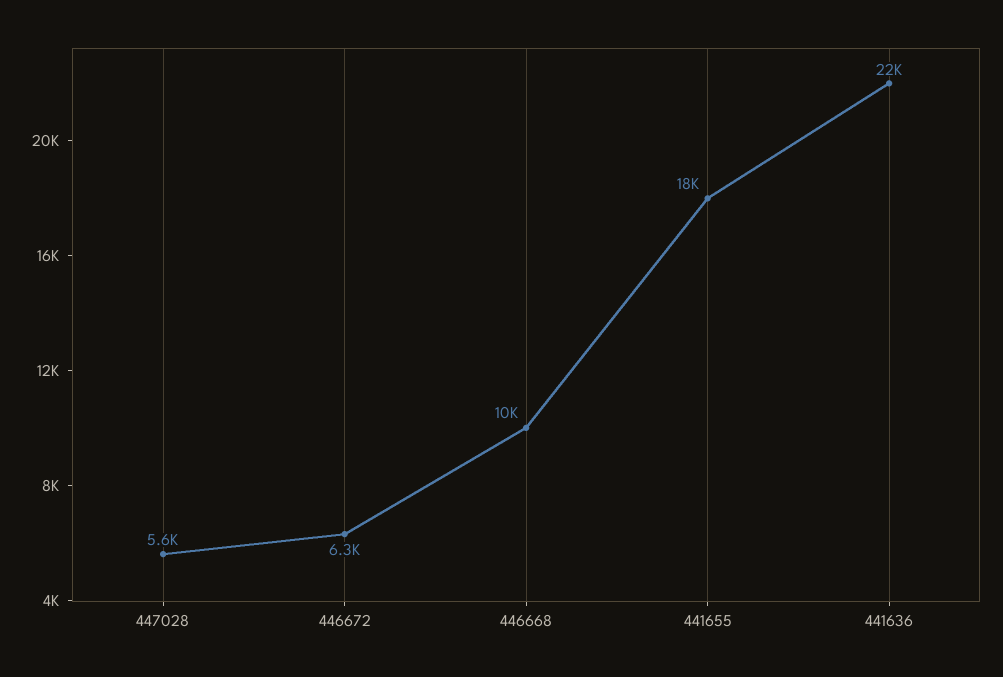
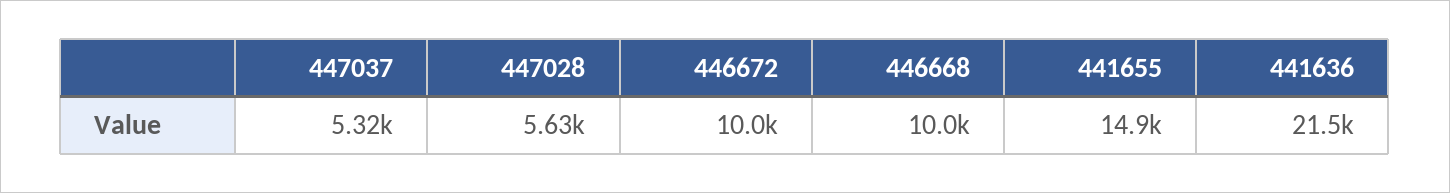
446672: 6300 -> 10000
441655: 18000 -> 14900
447037: none -> 5320

